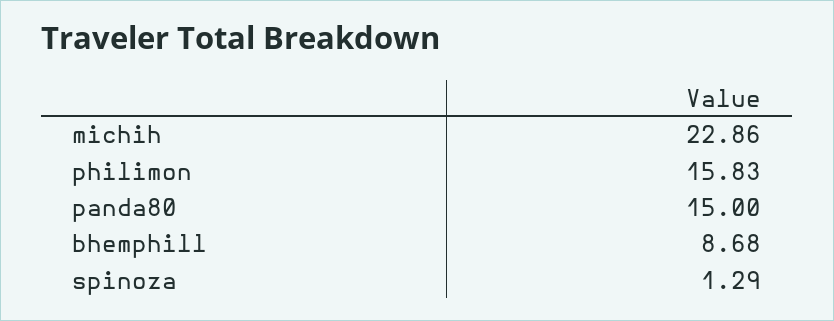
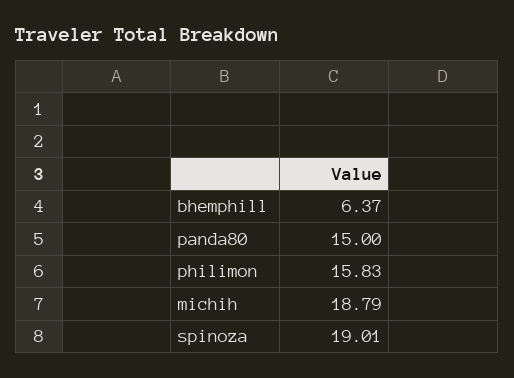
michih: 22.86 -> 18.79
bhemphill: 8.68 -> 6.37
spinoza: 1.29 -> 19.01

